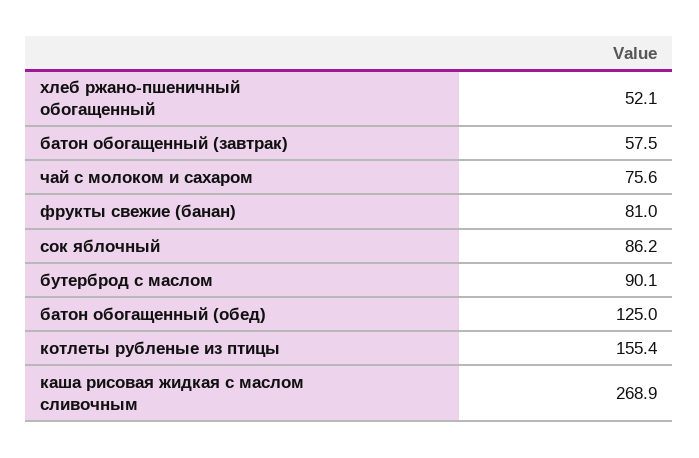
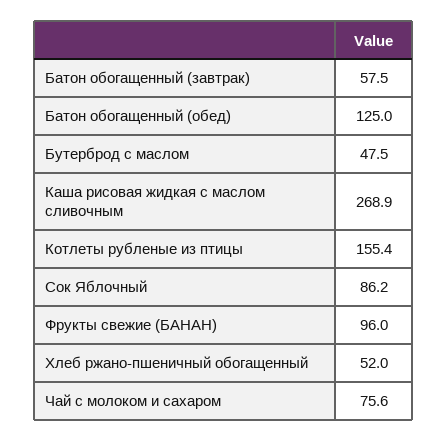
хлеб ржано-пшеничный обогащенный: 52.1 -> 52
фрукты свежие (банан): 81 -> 96
бутерброд с маслом: 90.1 -> 47.5

